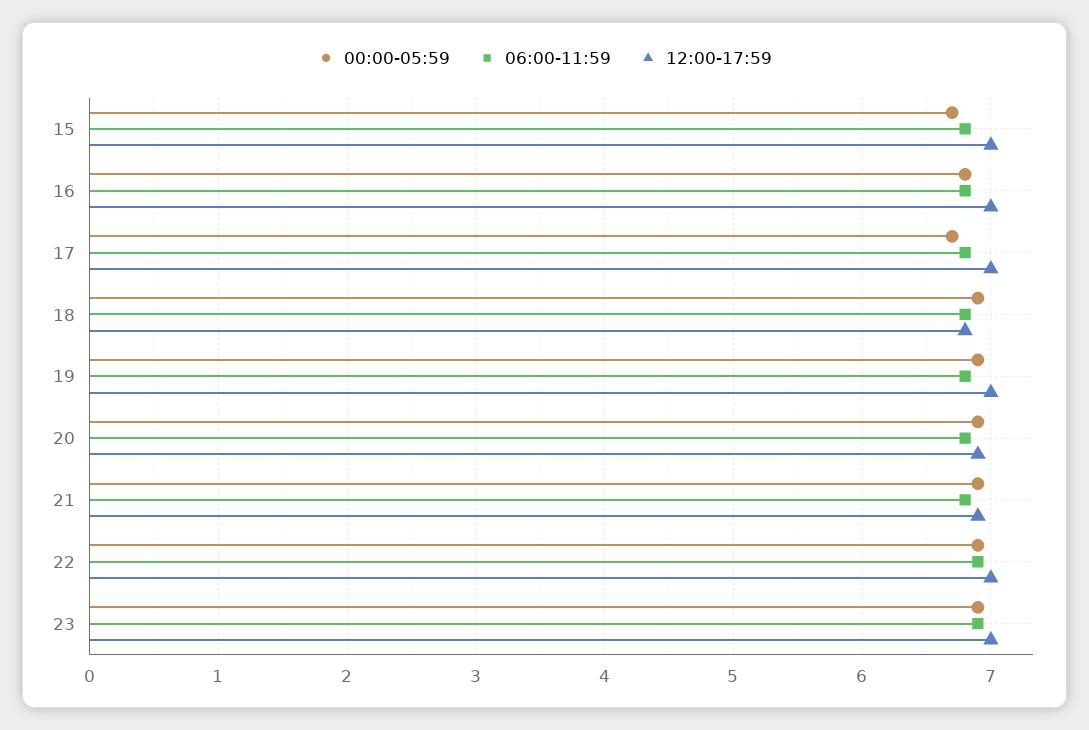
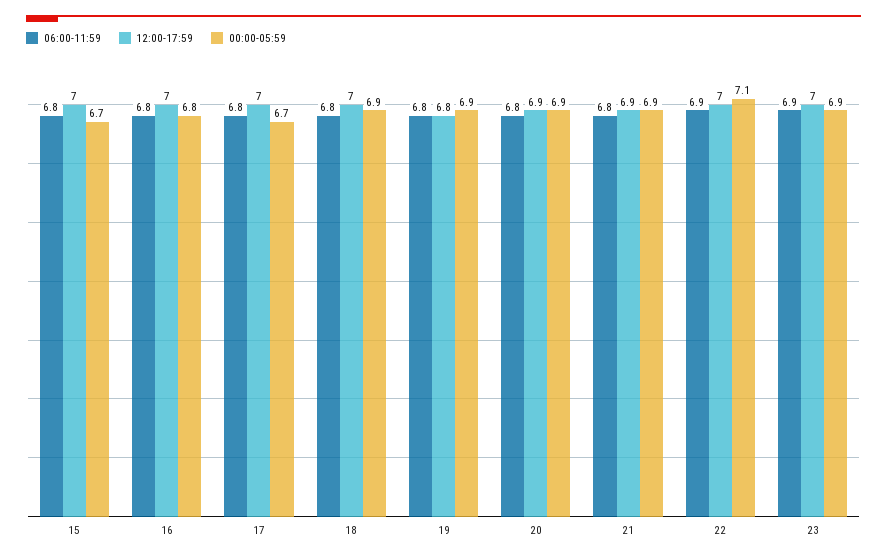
12:00-17:59, 18: 6.8 -> 7
12:00-17:59, 19: 7 -> 6.8
00:00-05:59, 22: 6.9 -> 7.1

